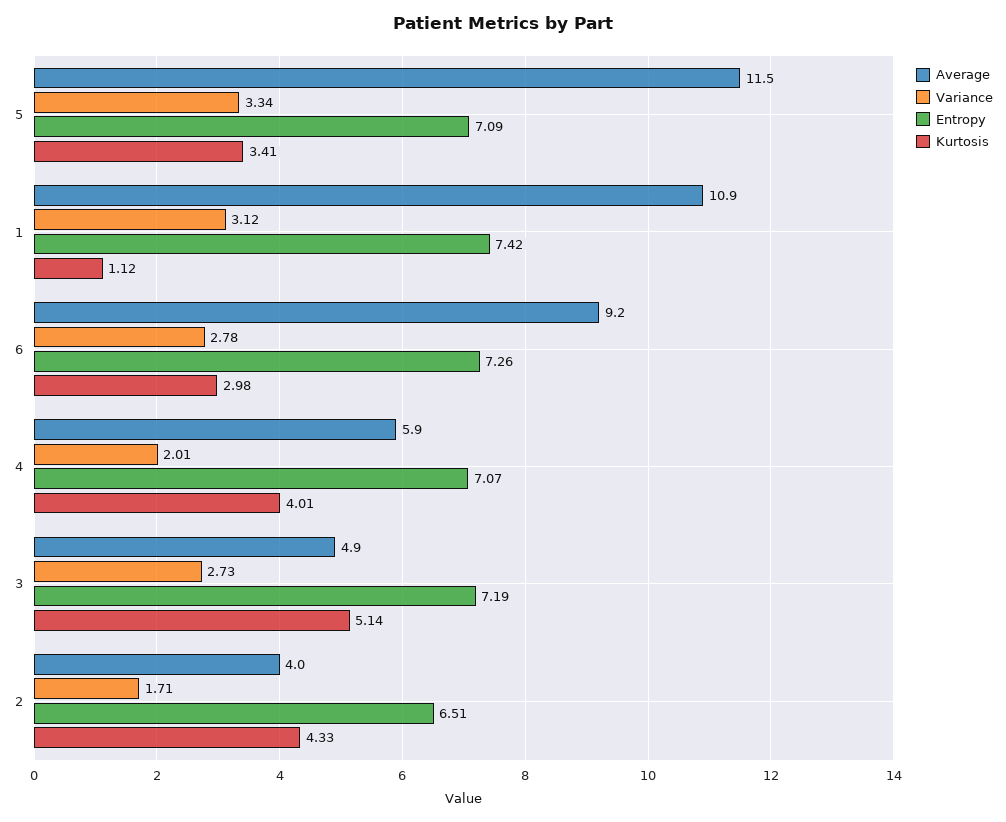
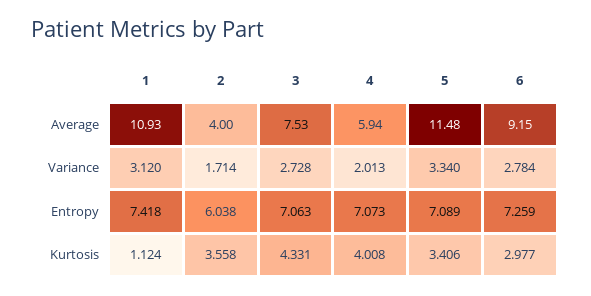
Average, 3: 4.9 -> 7.53
Entropy, 3: 7.19 -> 7.063
Kurtosis, 3: 5.14 -> 4.331
Entropy, 2: 6.51 -> 6.038
Kurtosis, 2: 4.33 -> 3.558

